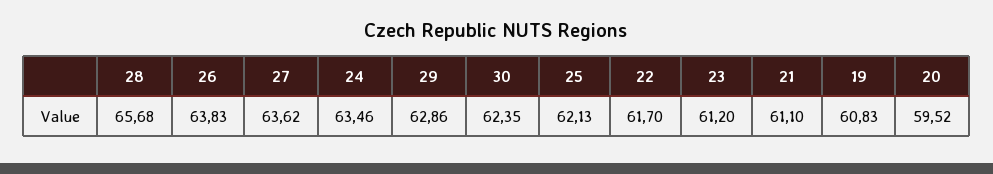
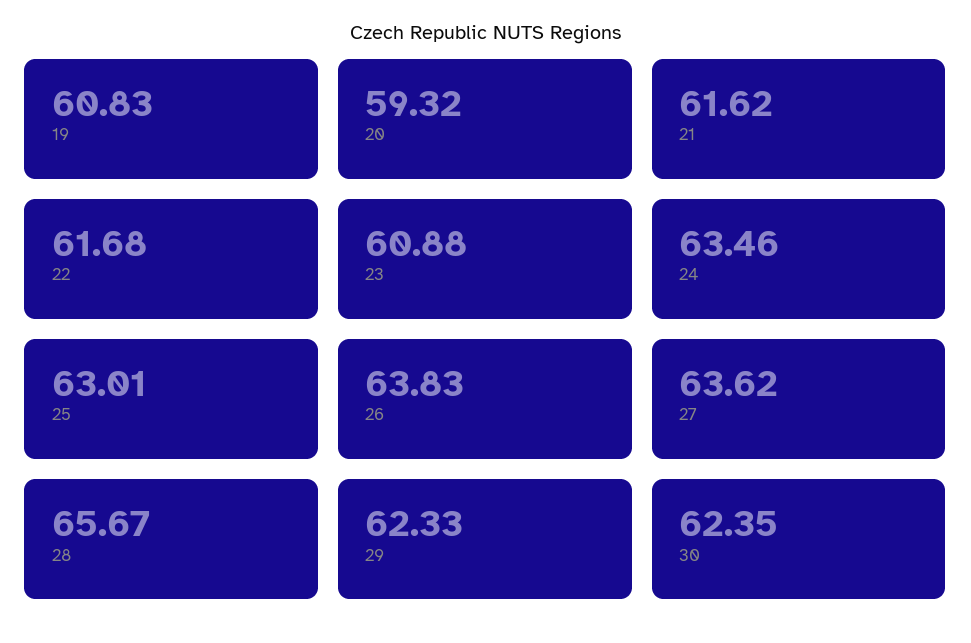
28: 65.68 -> 65.67
29: 62.86 -> 62.33
25: 62.13 -> 63.01
22: 61.7 -> 61.68
23: 61.2 -> 60.88
21: 61.1 -> 61.62
20: 59.52 -> 59.32

